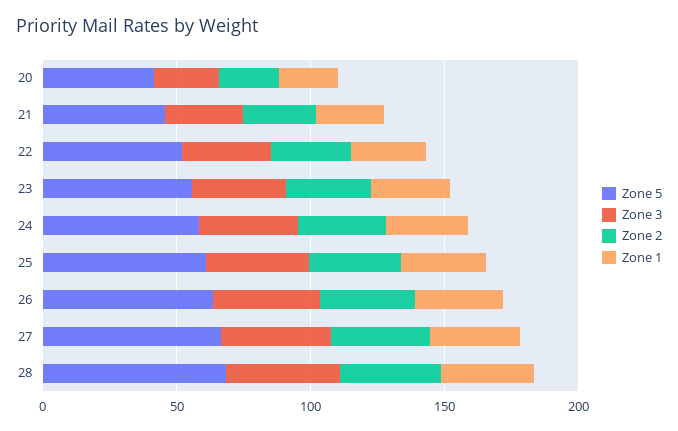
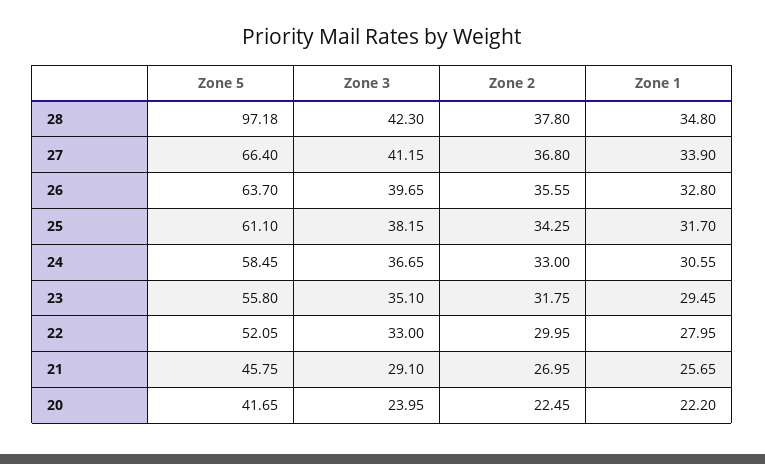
Zone 5, 28: 70 -> 97.18

